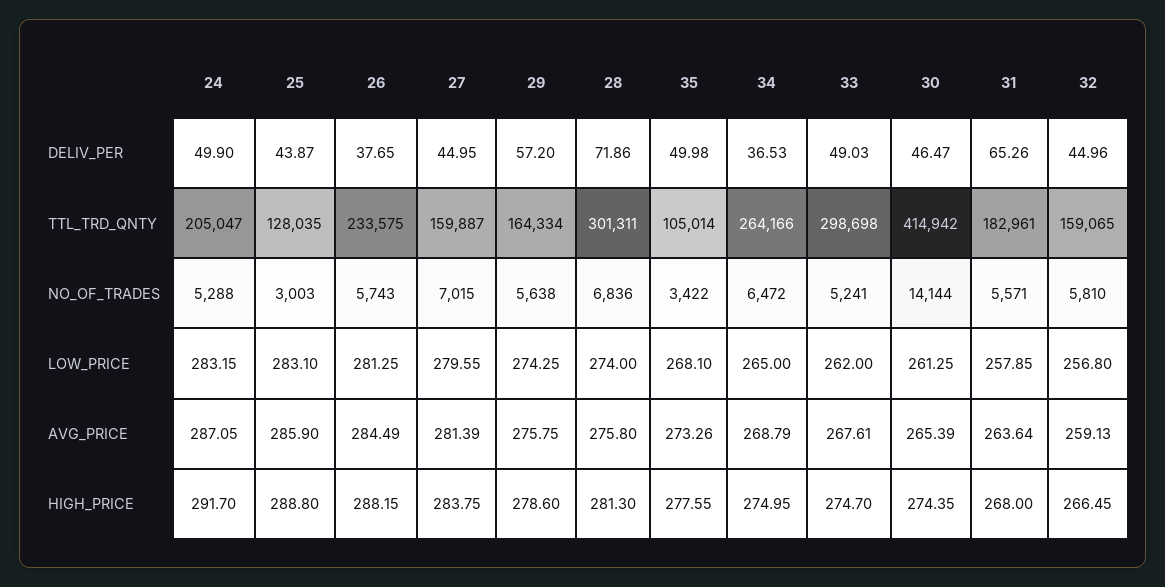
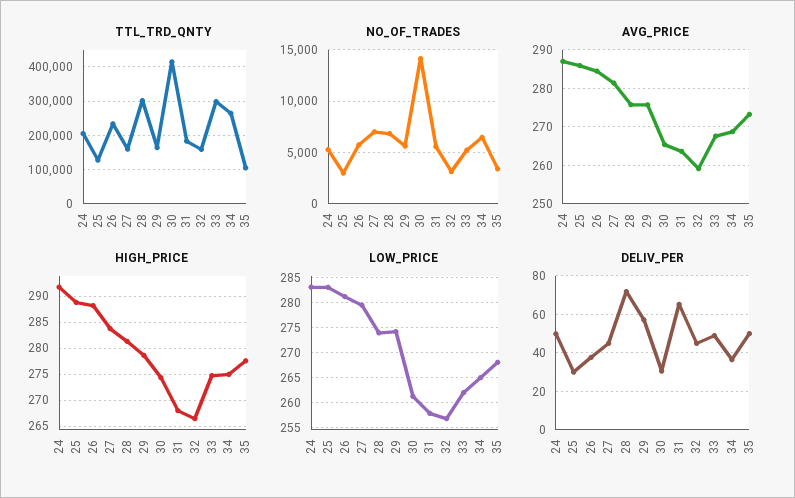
DELIV_PER, 25: 43.87 -> 30
DELIV_PER, 30: 46.47 -> 30
NO_OF_TRADES, 32: 5810 -> 3000

